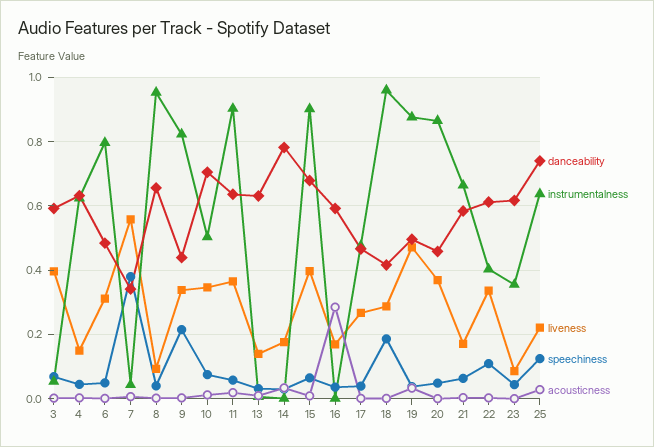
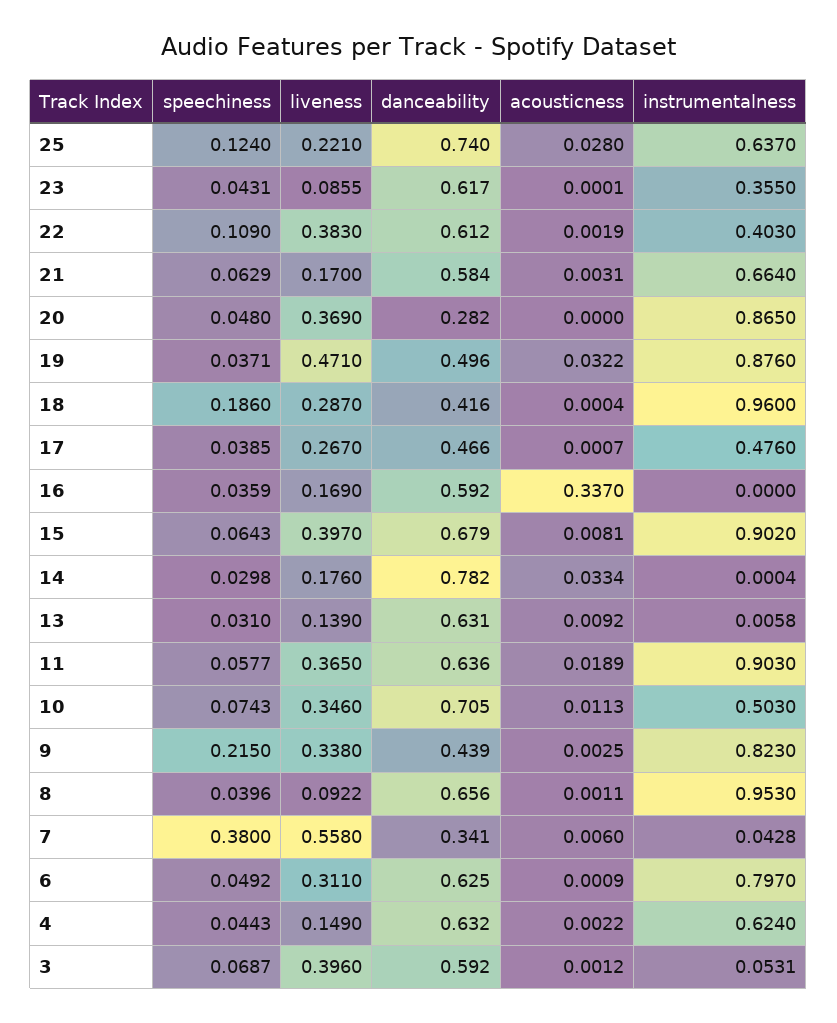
danceability, 6: 0.48 -> 0.625
acousticness, 16: 0.28 -> 0.337
danceability, 20: 0.46 -> 0.282
liveness, 22: 0.34 -> 0.383

